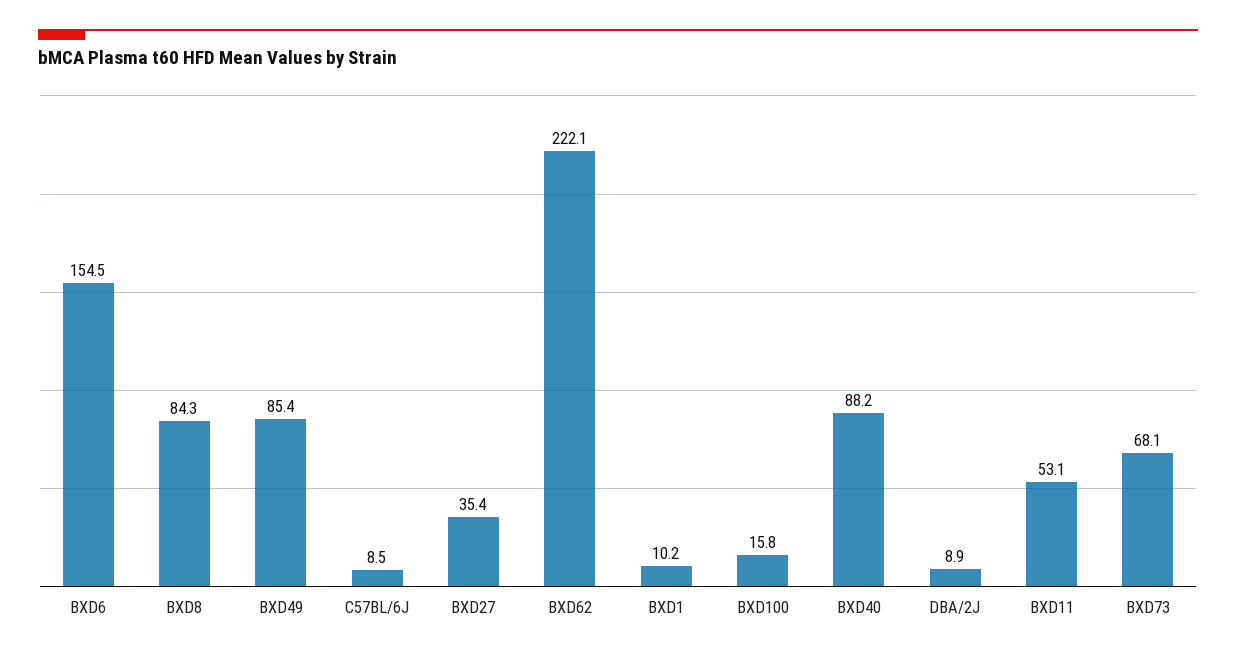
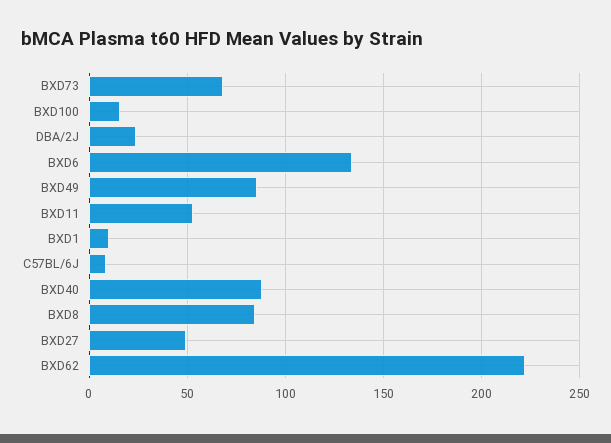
BXD6: 154.5 -> 135
BXD27: 35.4 -> 50
DBA/2J: 8.9 -> 25

